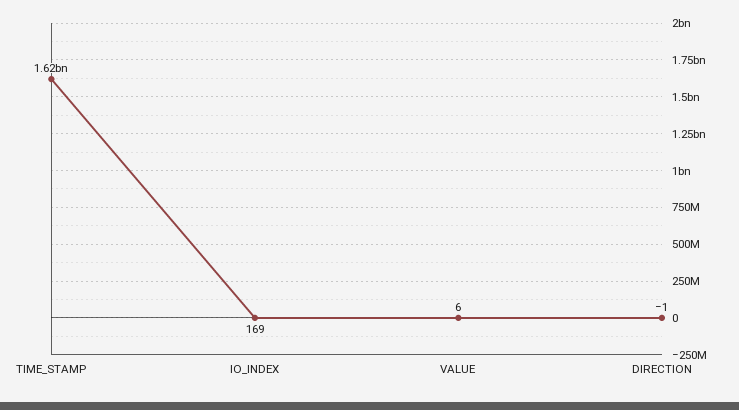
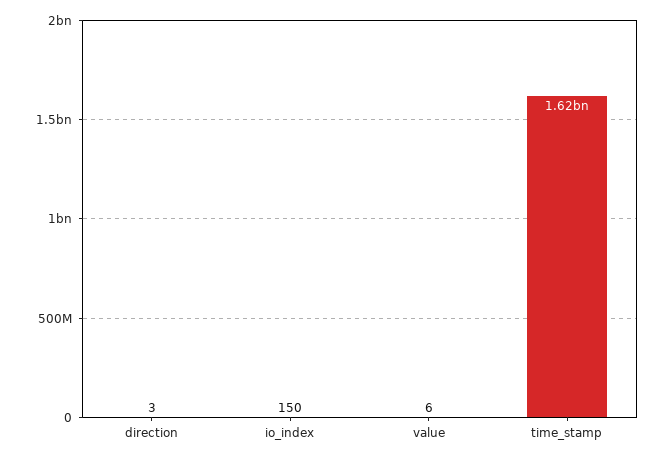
IO_INDEX: 169 -> 150
DIRECTION: -1 -> 3

